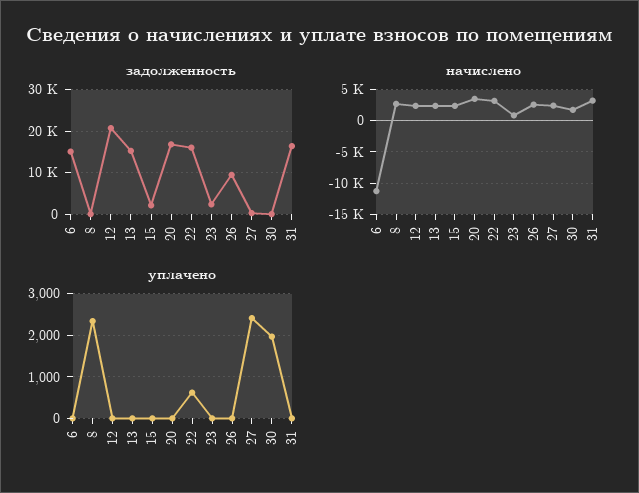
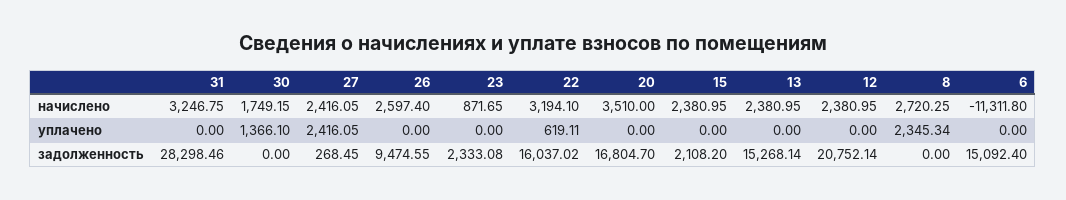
задолженность, 31: 16000 -> 28298.46
уплачено, 30: 2000 -> 1366.1

